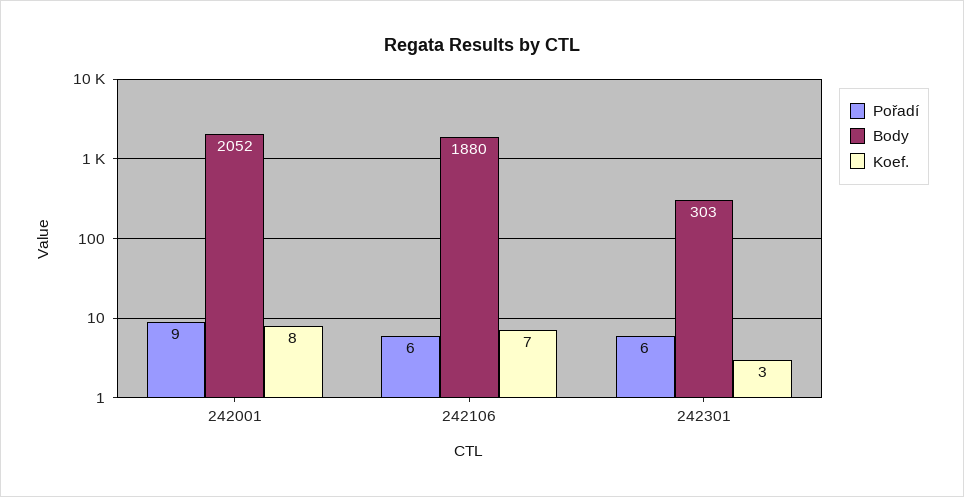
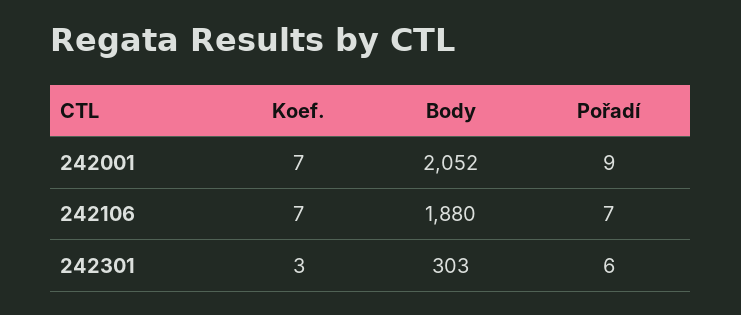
Koef., 242001: 8 -> 7
Pořadí, 242106: 6 -> 7

